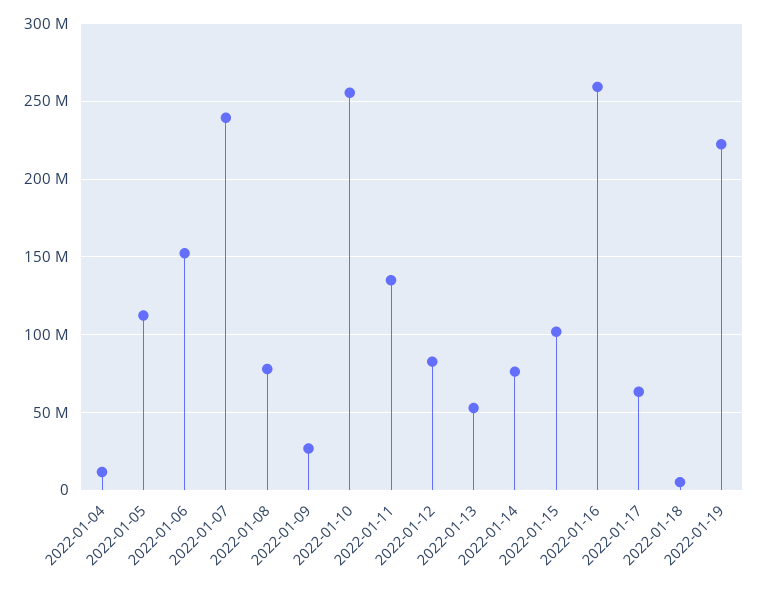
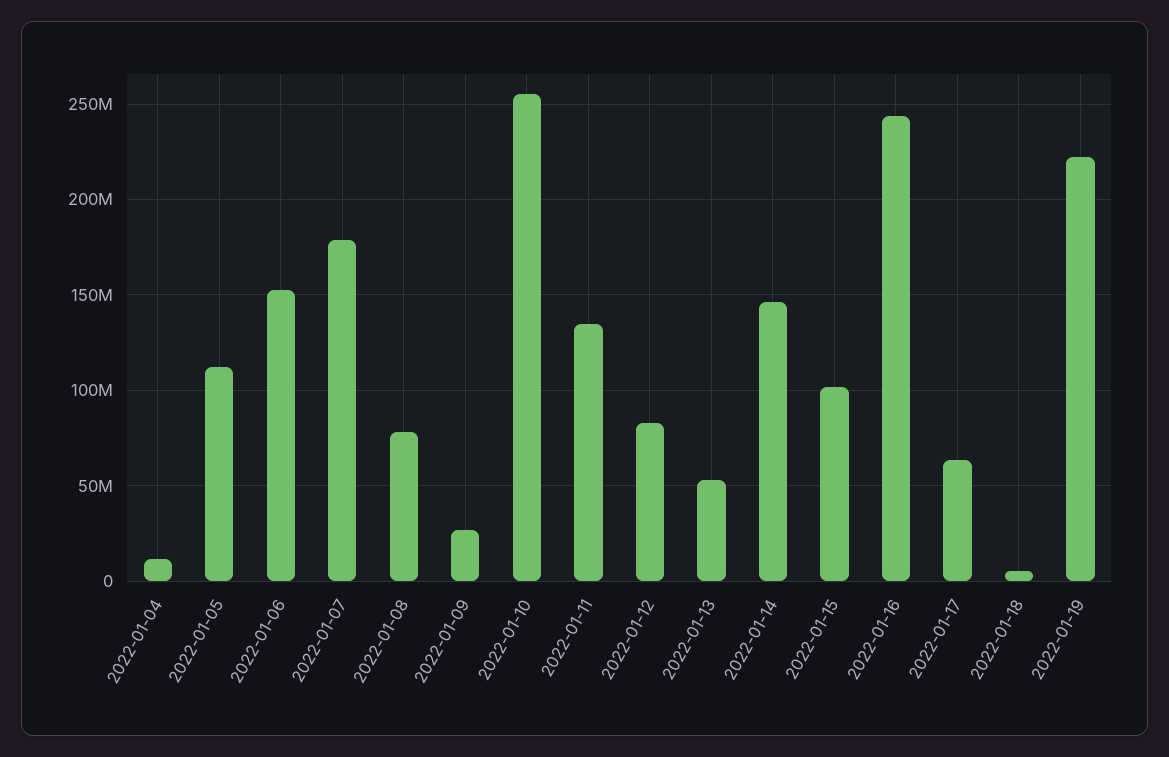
2022-01-07: 240000000 -> 180000000
2022-01-14: 75000000 -> 145000000
2022-01-16: 260000000 -> 245000000

